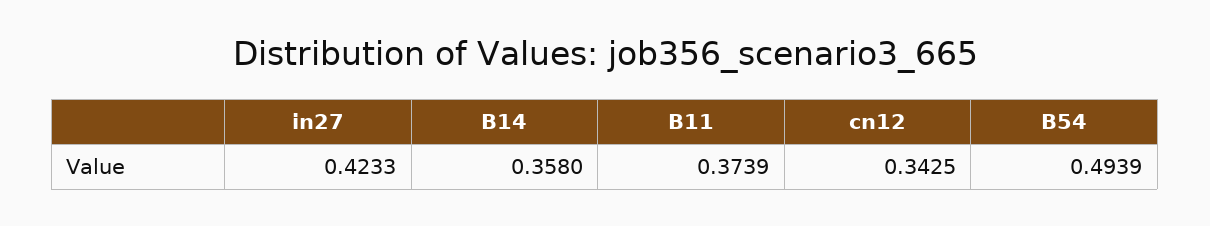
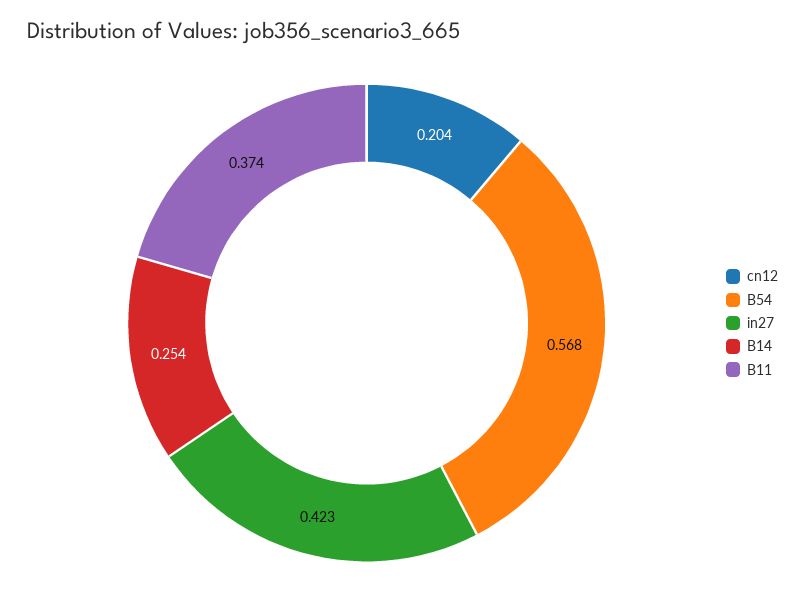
B14: 0.358 -> 0.254
cn12: 0.3425 -> 0.204
B54: 0.4939 -> 0.568

